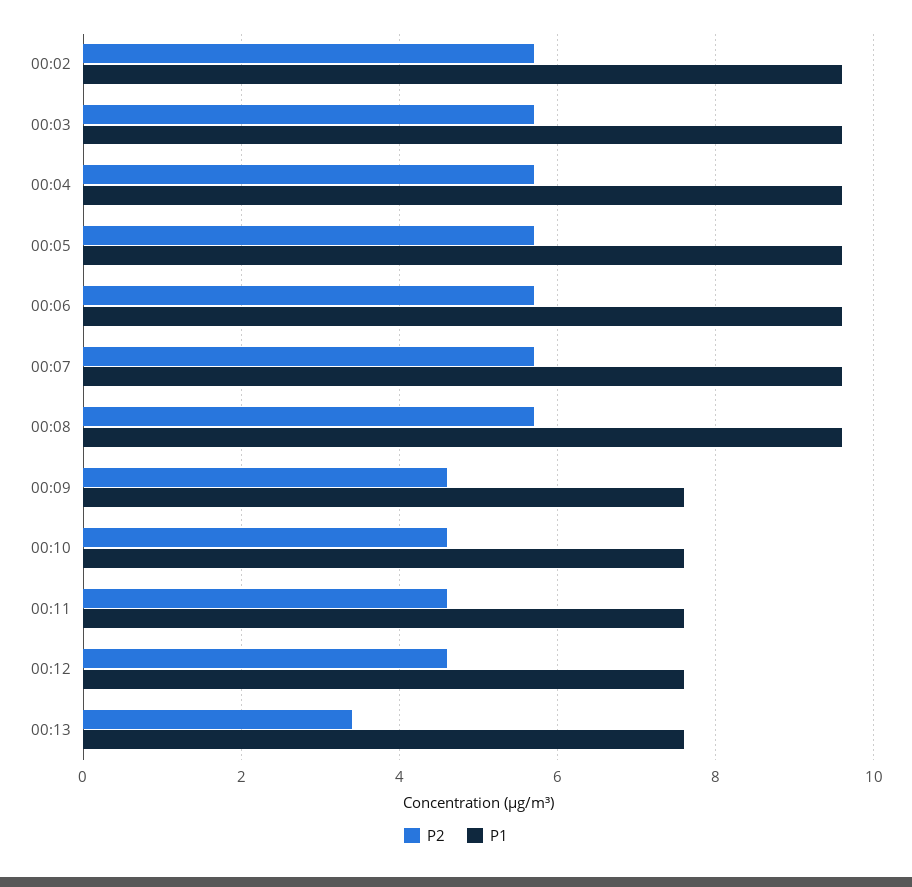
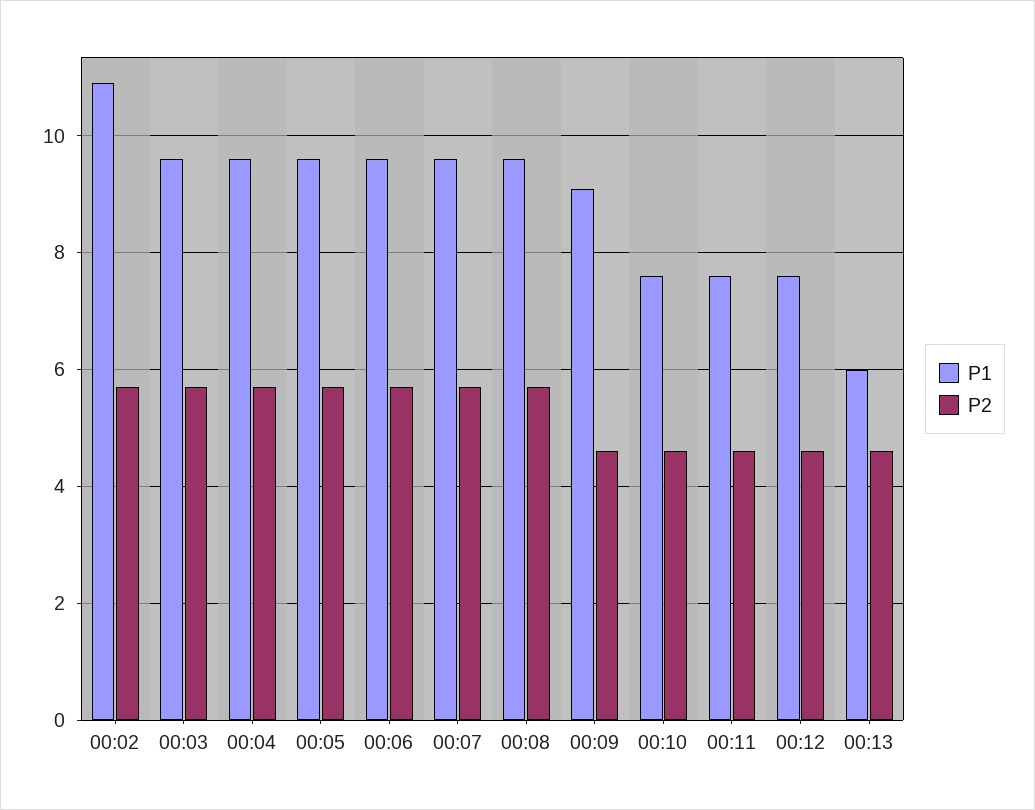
P1, 00:02: 9.5 -> 11
P1, 00:09: 7.5 -> 9
P2, 00:13: 3.5 -> 4.5
P1, 00:13: 7.5 -> 6

